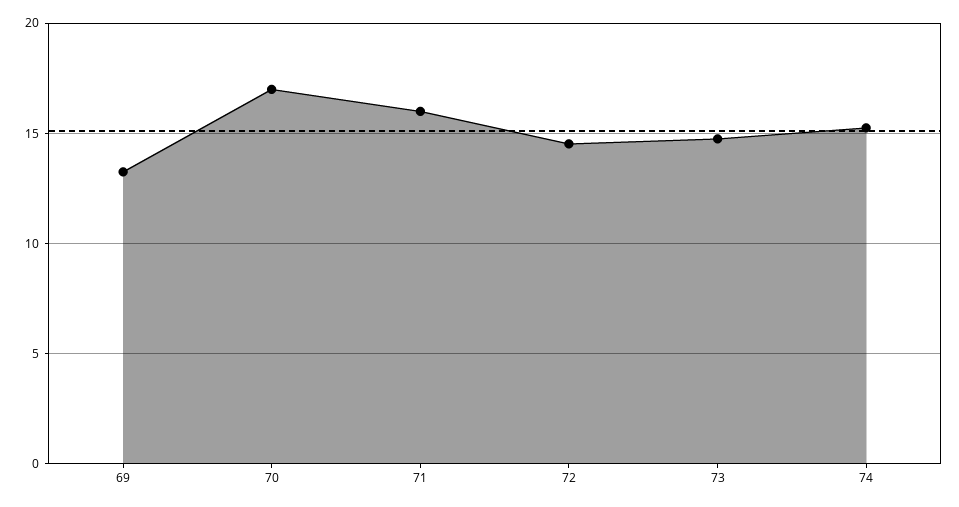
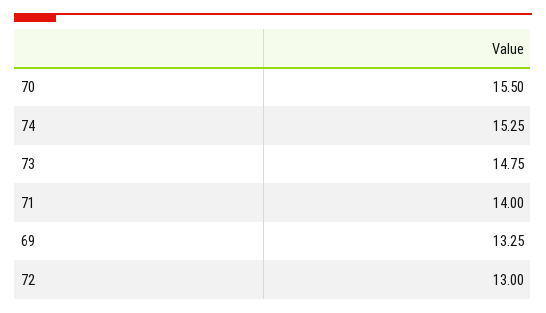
70: 17 -> 15.5
71: 16 -> 14
72: 14.5 -> 13

